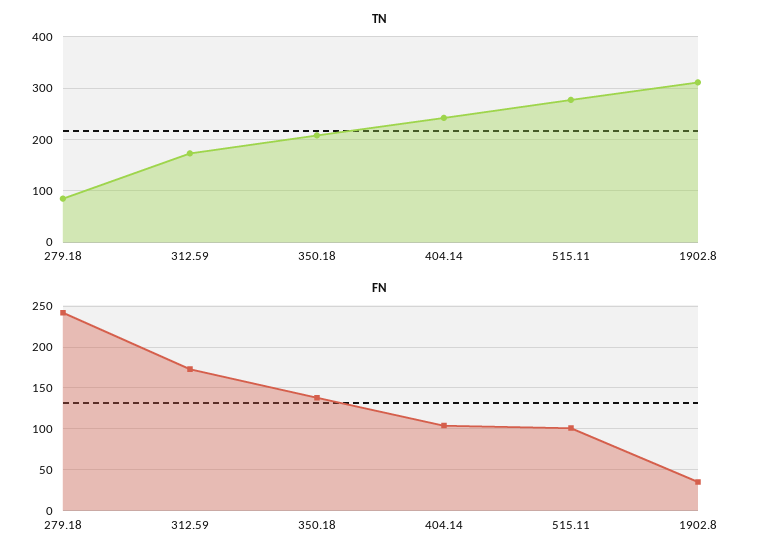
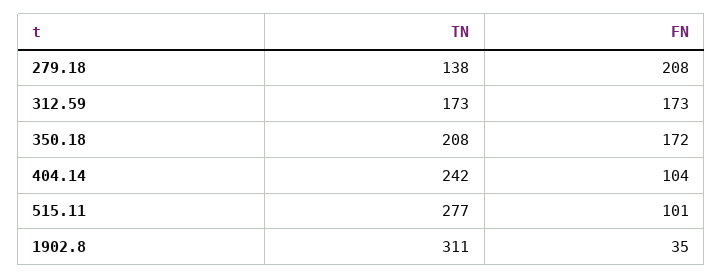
TN, 279.18: 80 -> 138
FN, 279.18: 240 -> 208
FN, 350.18: 140 -> 172

